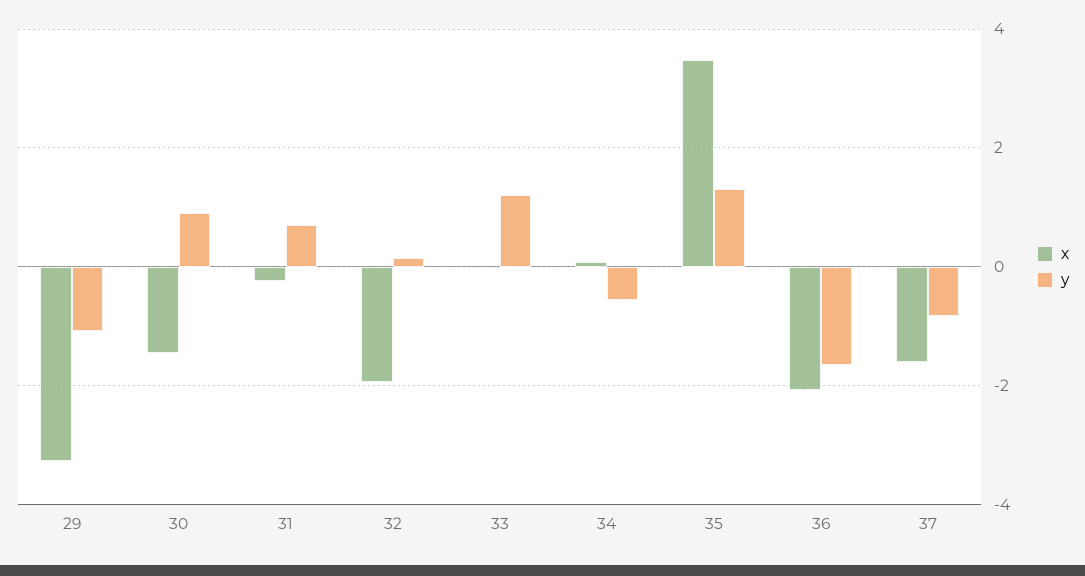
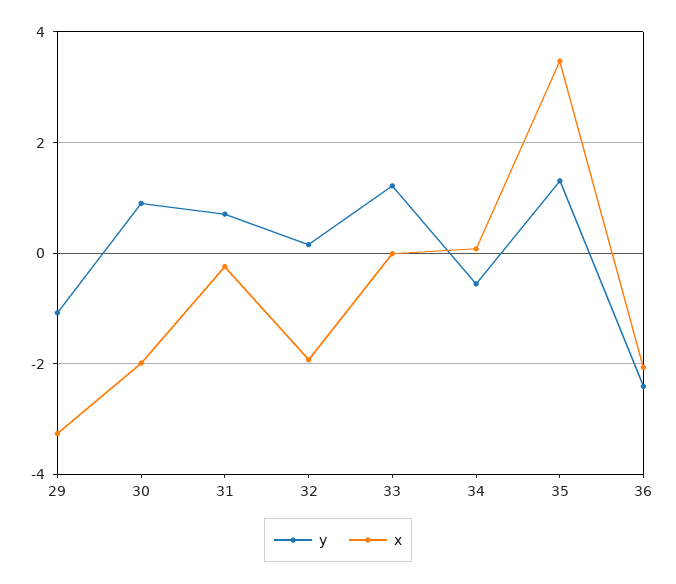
x, 30: -1.4 -> -2
y, 36: -1.6 -> -2.4
x, 37: -1.6 -> none
y, 37: -0.8 -> none

